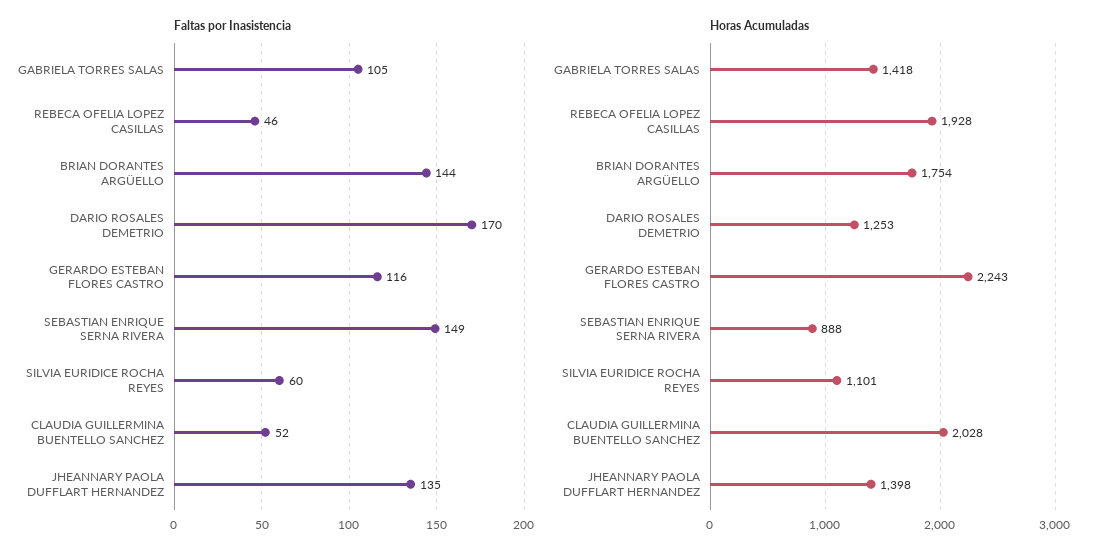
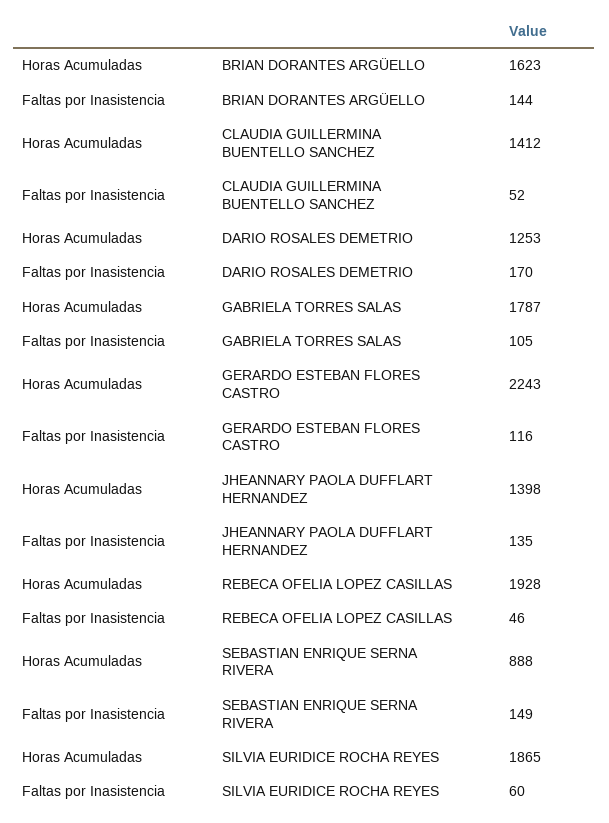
Horas Acumuladas, GABRIELA TORRES SALAS: 1418 -> 1787
Horas Acumuladas, BRIAN DORANTES ARGÜELLO: 1754 -> 1623
Horas Acumuladas, SILVIA EURIDICE ROCHA REYES: 1101 -> 1865
Horas Acumuladas, CLAUDIA GUILLERMINA BUENTELLO SANCHEZ: 2028 -> 1412

